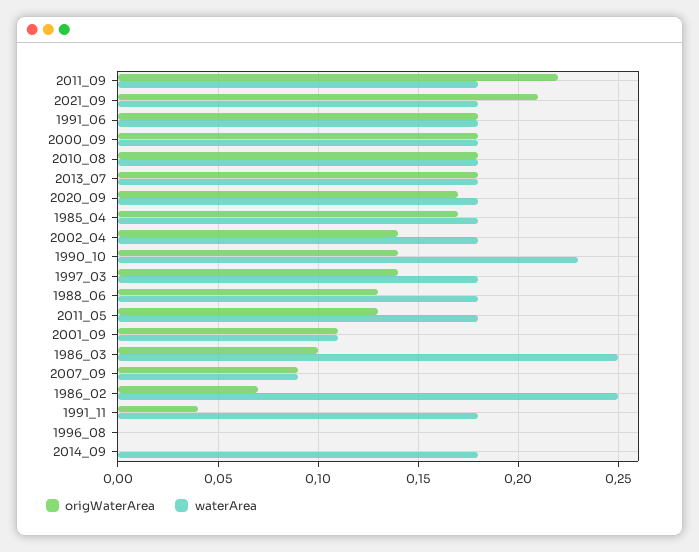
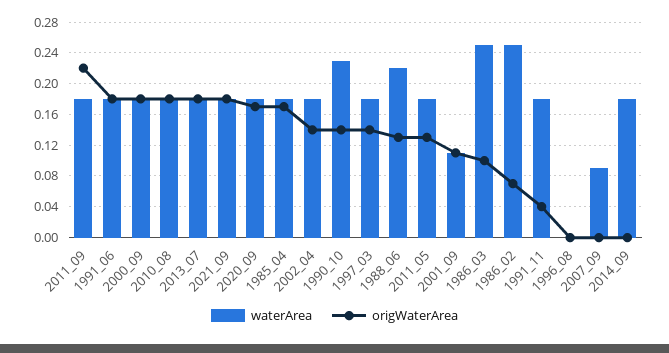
origWaterArea, 2021_09: 0.21 -> 0.18
waterArea, 1988_06: 0.18 -> 0.22
origWaterArea, 2007_09: 0.09 -> 0

